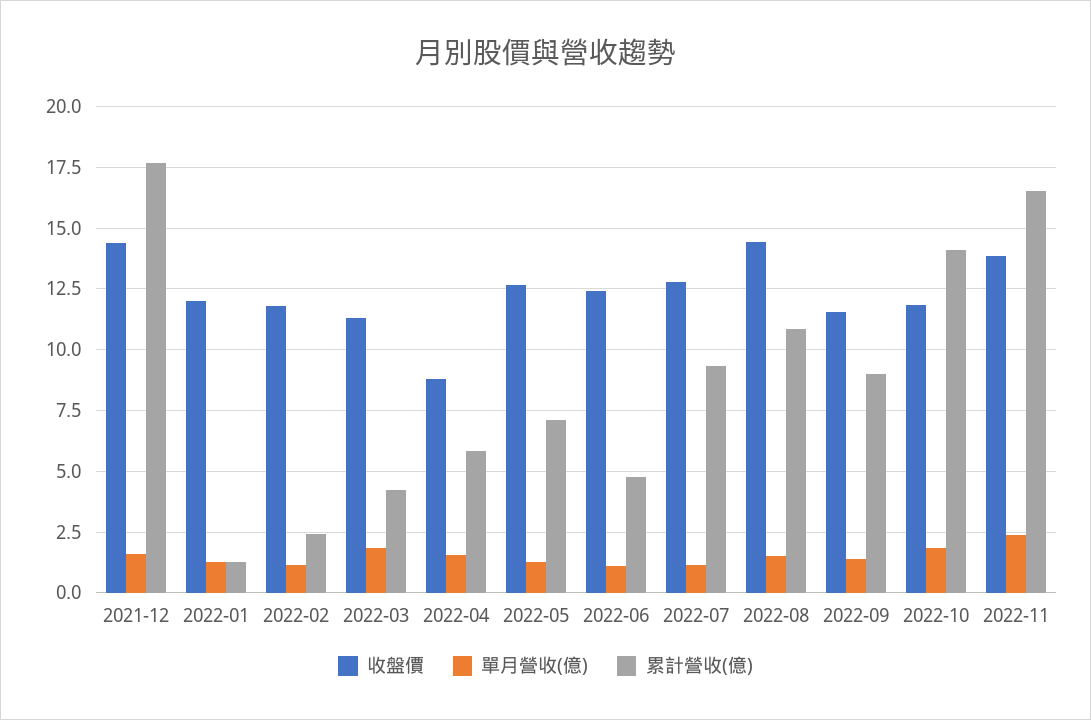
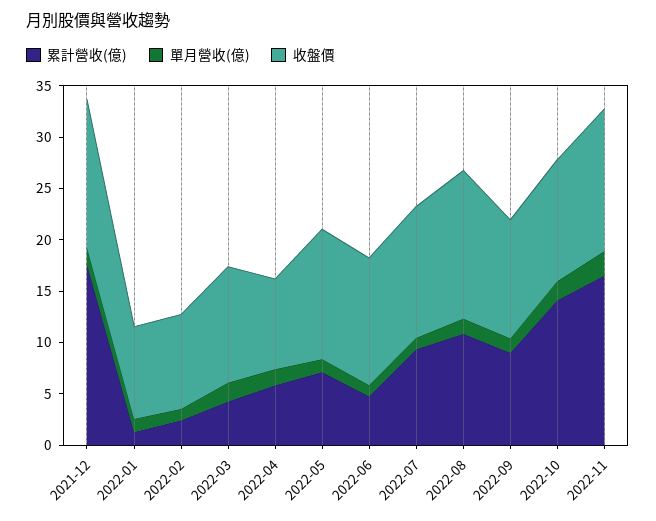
收盤價, 2022-01: 12 -> 9
收盤價, 2022-02: 11.75 -> 9

